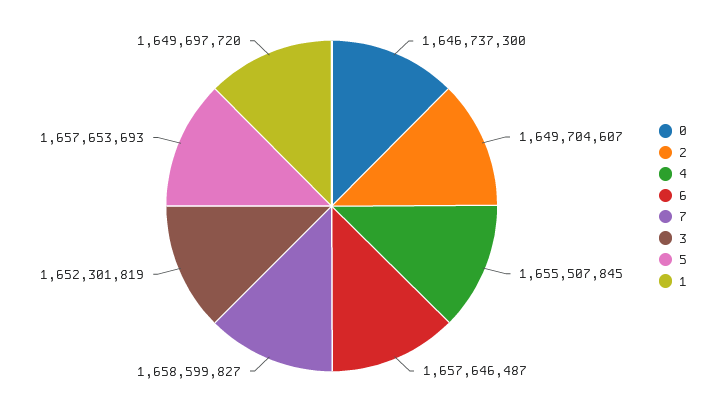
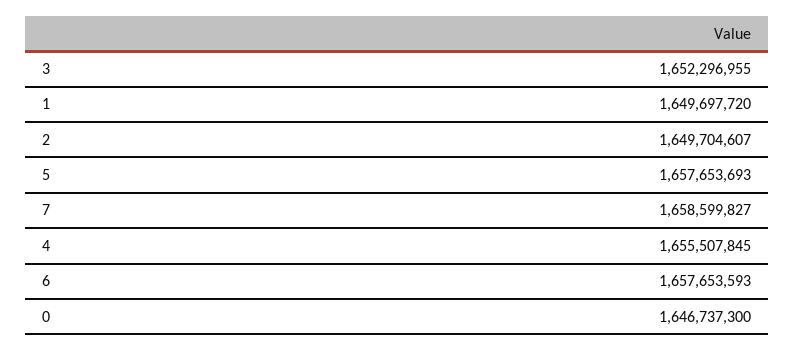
6: 1657646487 -> 1657653593
3: 1652301819 -> 1652296955

